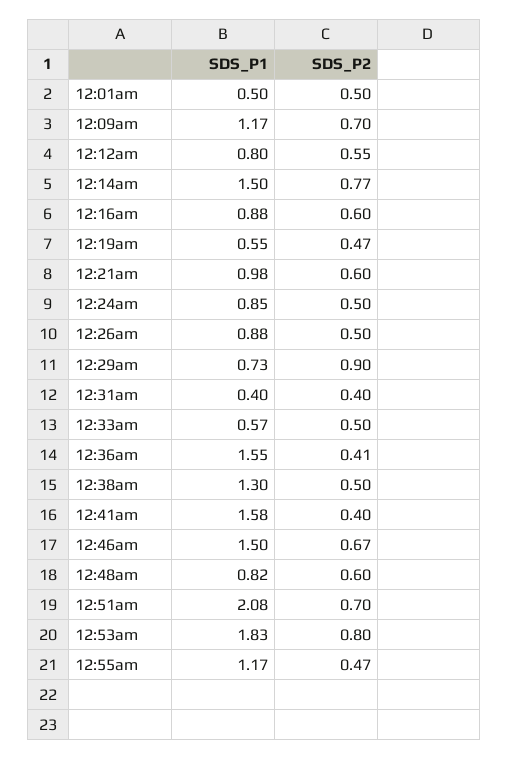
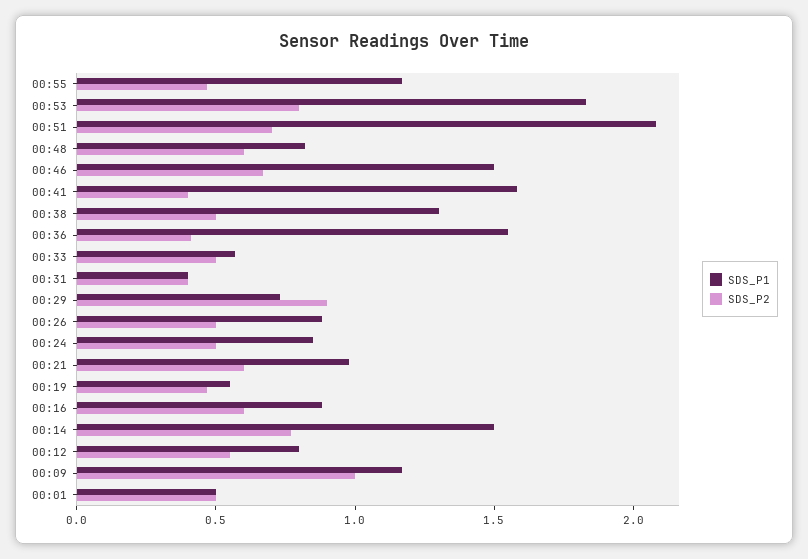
SDS_P2, 12:09am: 0.7 -> 1

